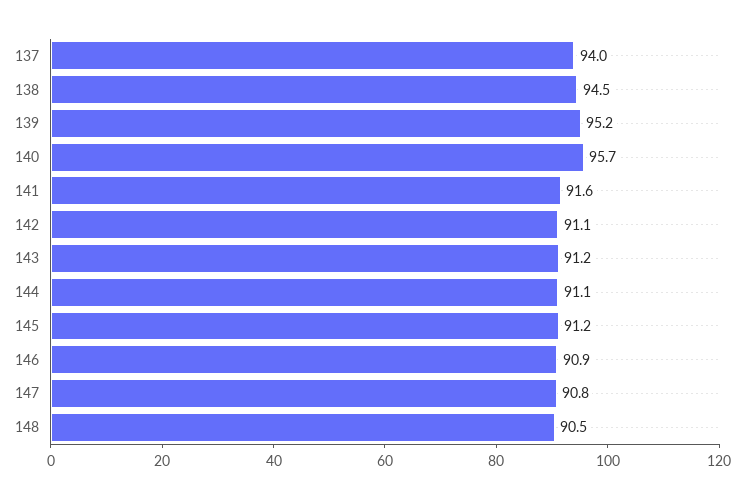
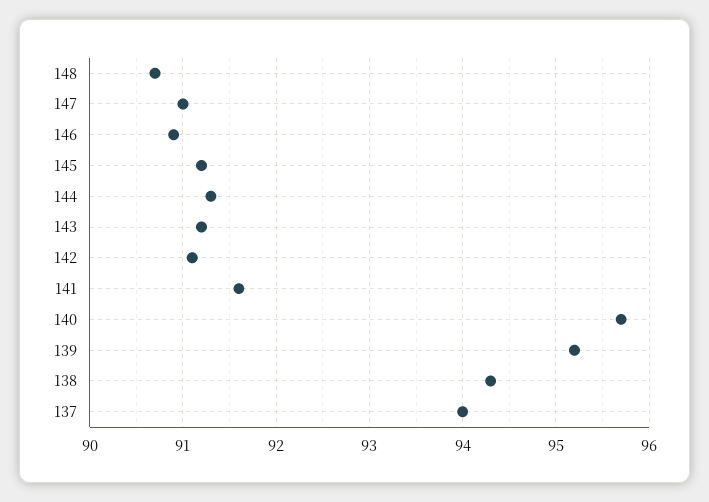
138: 94.5 -> 94.3
144: 91.1 -> 91.3
147: 90.8 -> 91
148: 90.5 -> 90.7

